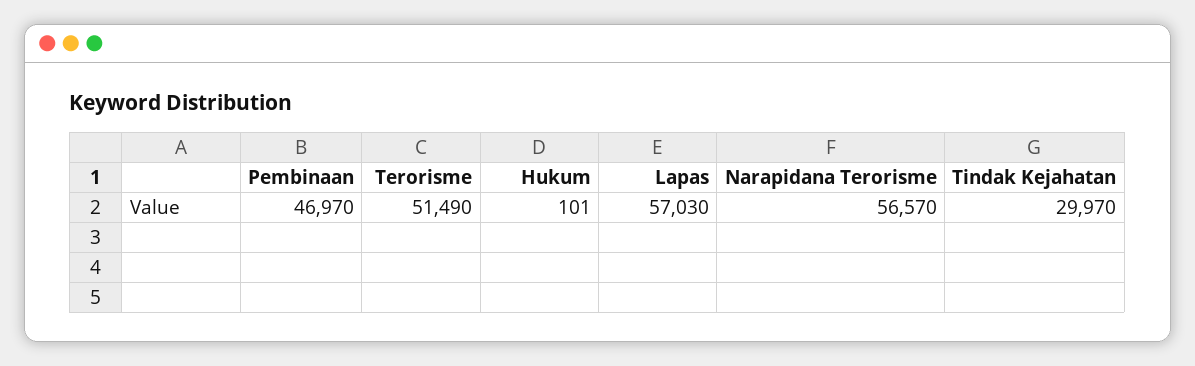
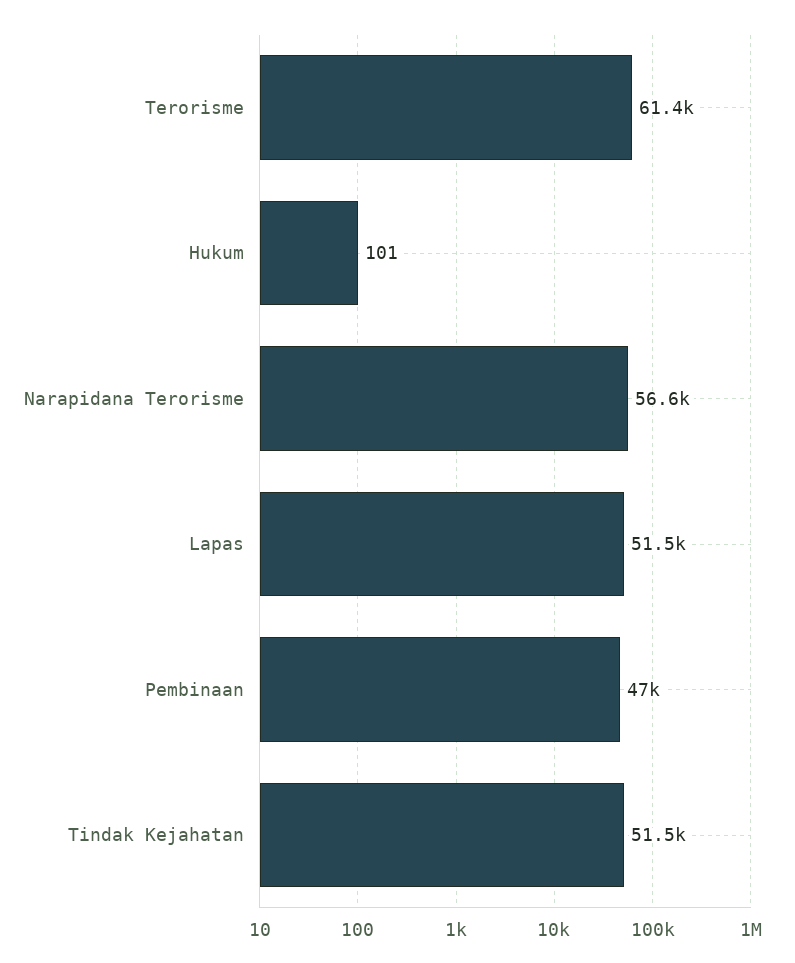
Terorisme: 51490 -> 61400
Lapas: 57030 -> 51500
Tindak Kejahatan: 29970 -> 51500

